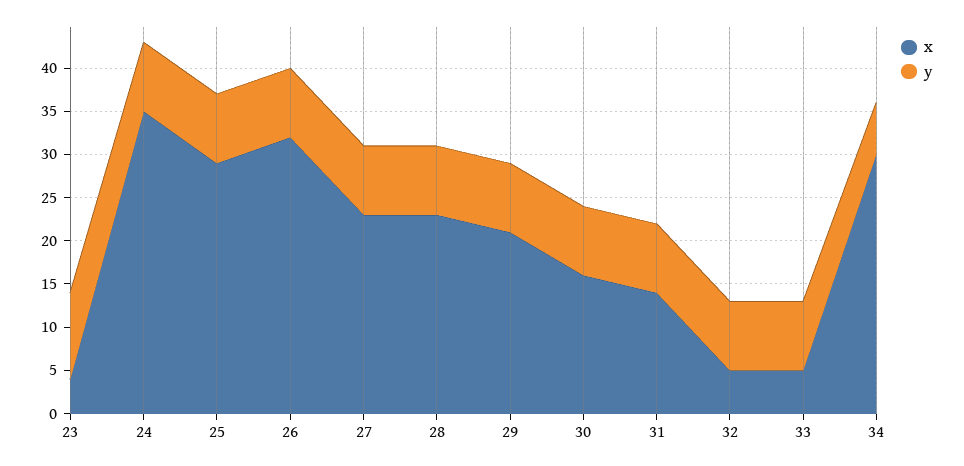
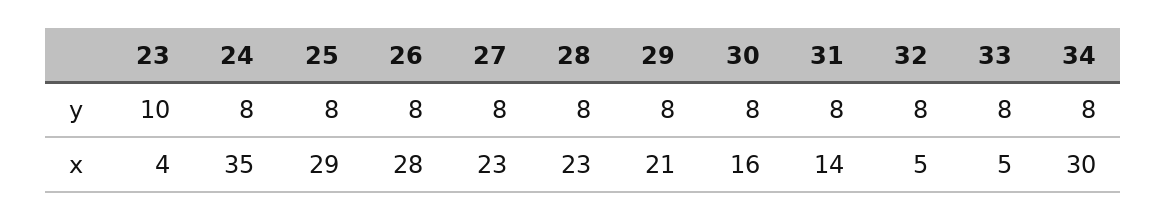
x, 26: 32 -> 28
y, 34: 6 -> 8

